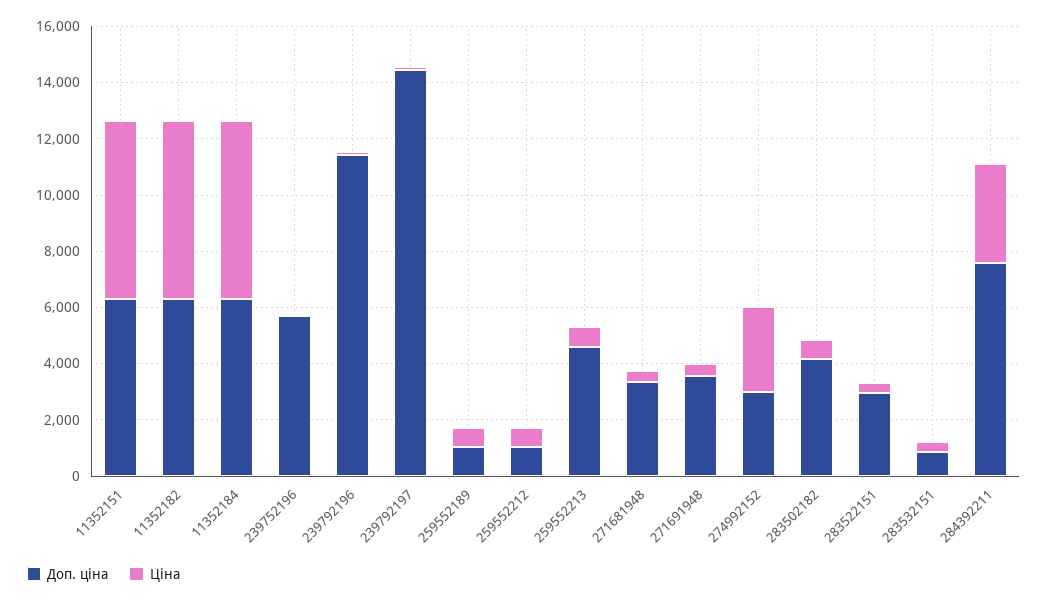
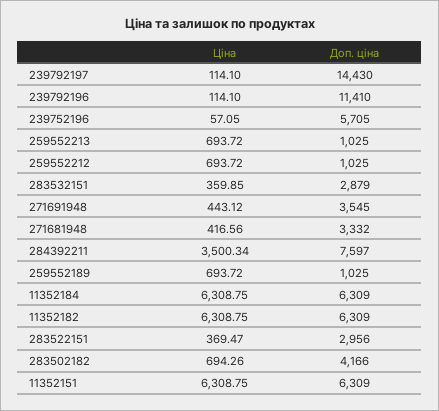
Доп. ціна, 259552213: 4500 -> 1025
Доп. ціна, 274992152: 3000 -> none
Ціна, 274992152: 3000 -> none
Доп. ціна, 283532151: 1000 -> 2879

